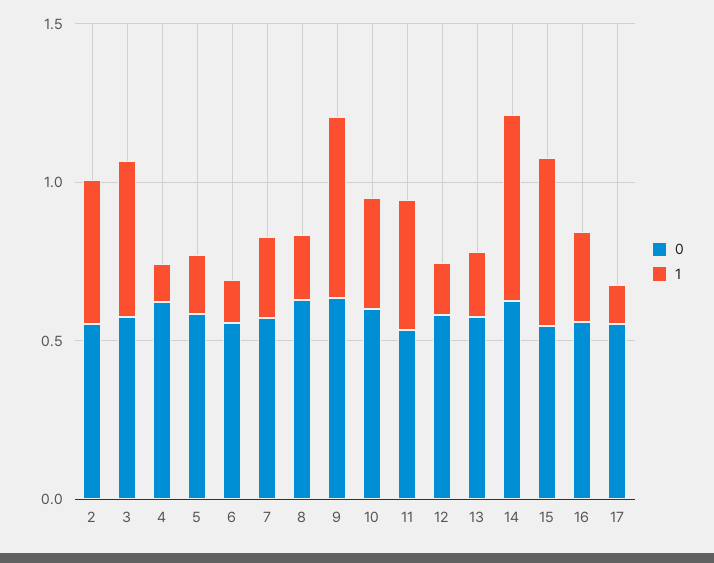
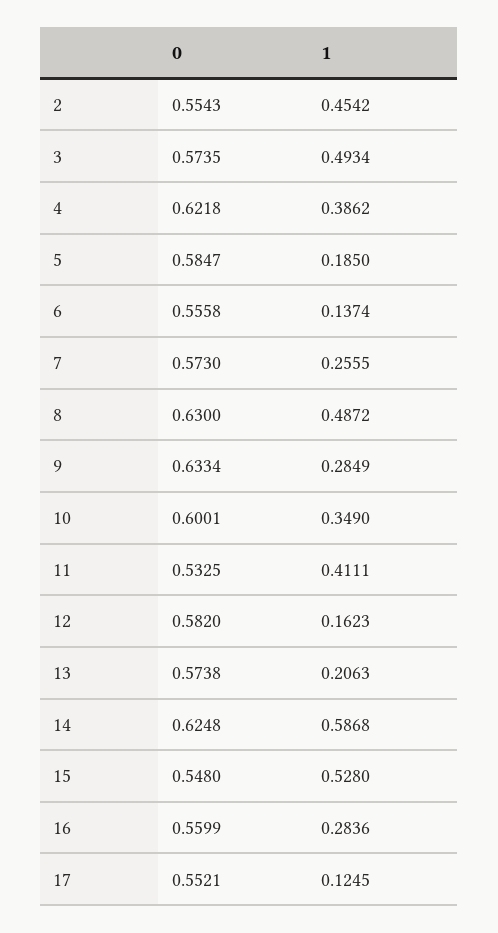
1, 4: 0.1 -> 0.3862
1, 8: 0.2 -> 0.4872
1, 9: 0.6 -> 0.2849

